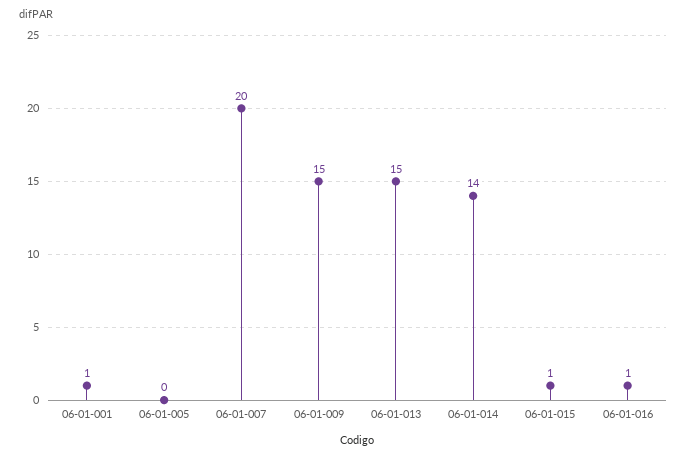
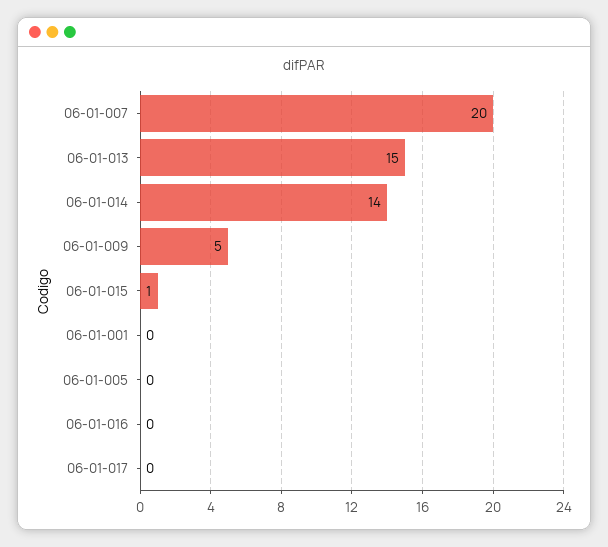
06-01-001: 1 -> 0
06-01-009: 15 -> 5
06-01-016: 1 -> 0
06-01-017: none -> 0

